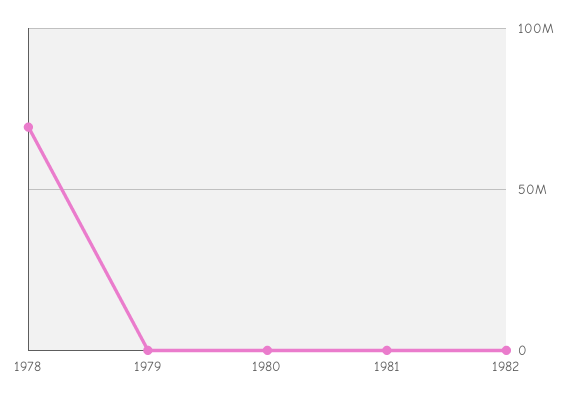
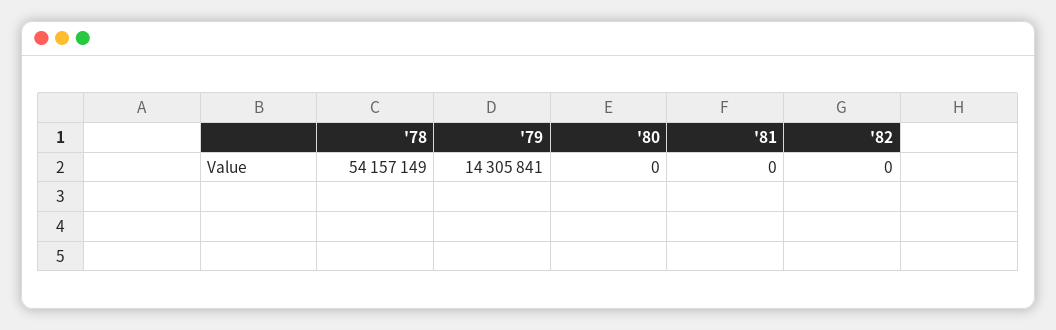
1978: 70000000 -> 54157149
1979: 0 -> 14305841

